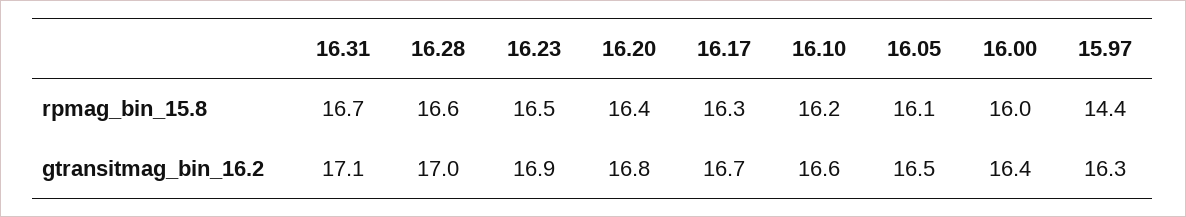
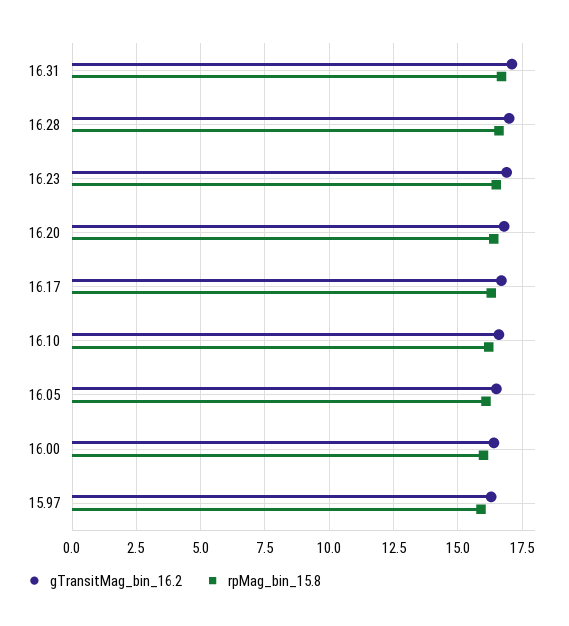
rpmag_bin_15.8, 15.97: 14.4 -> 16

